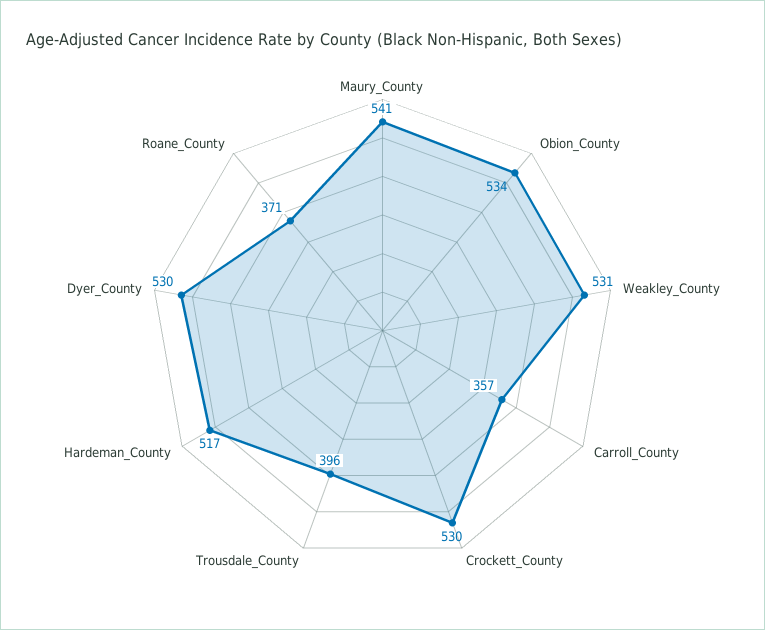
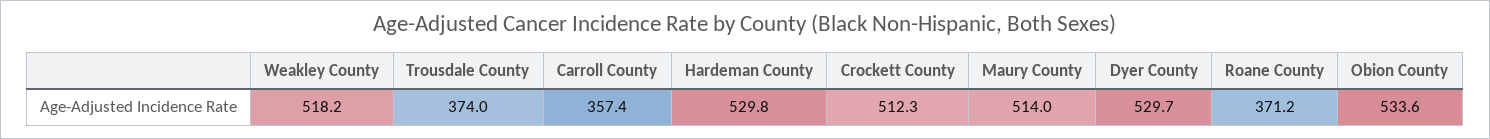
Maury_County: 541 -> 514
Weakley_County: 531 -> 518.2
Crockett_County: 530 -> 512.3
Trousdale_County: 396 -> 374
Hardeman_County: 517 -> 529.8

